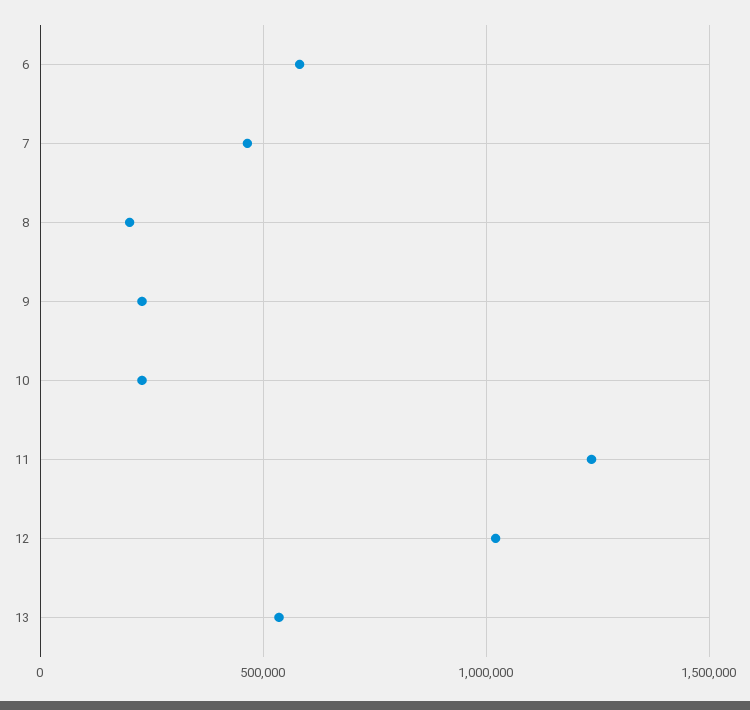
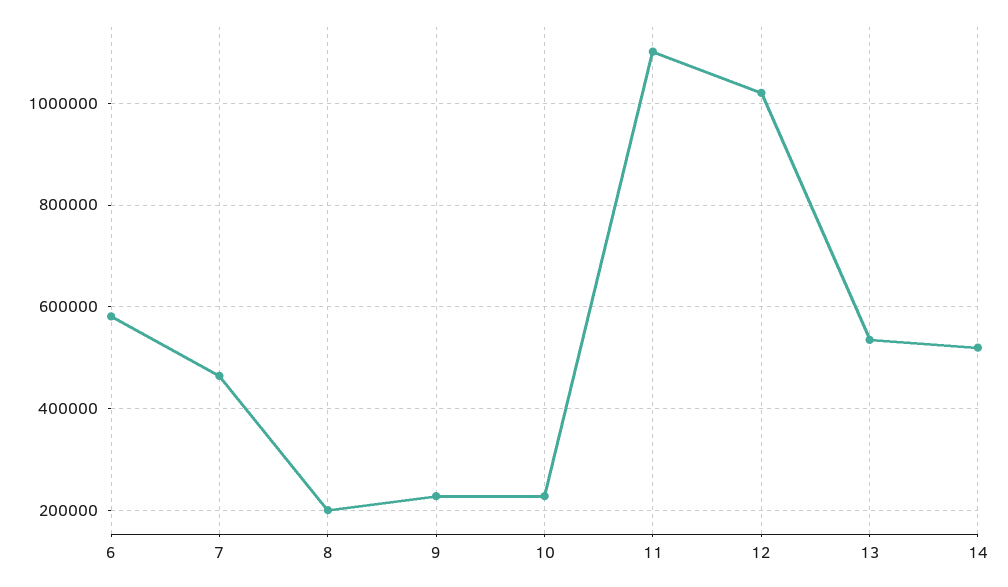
11: 1250000 -> 1100000
14: none -> 520000

